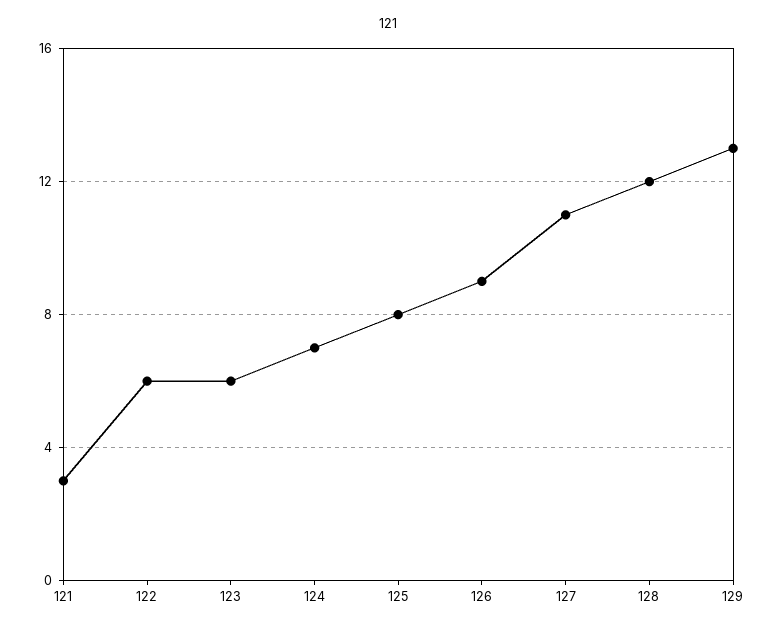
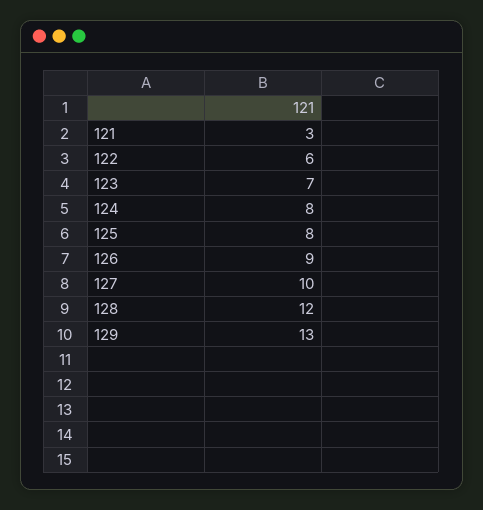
123: 6 -> 7
124: 7 -> 8
127: 11 -> 10

